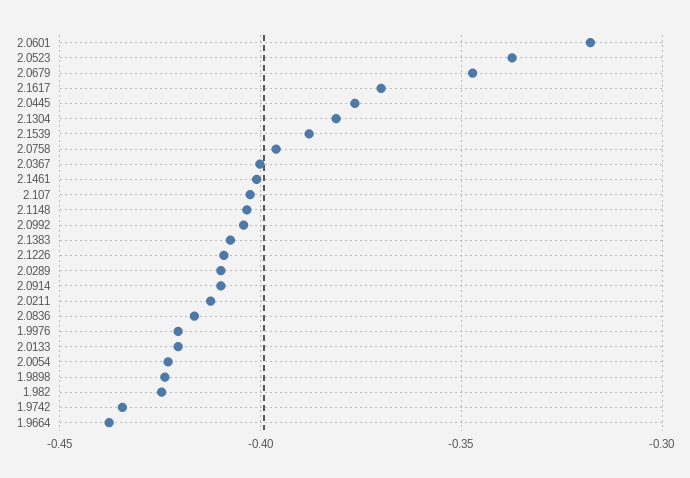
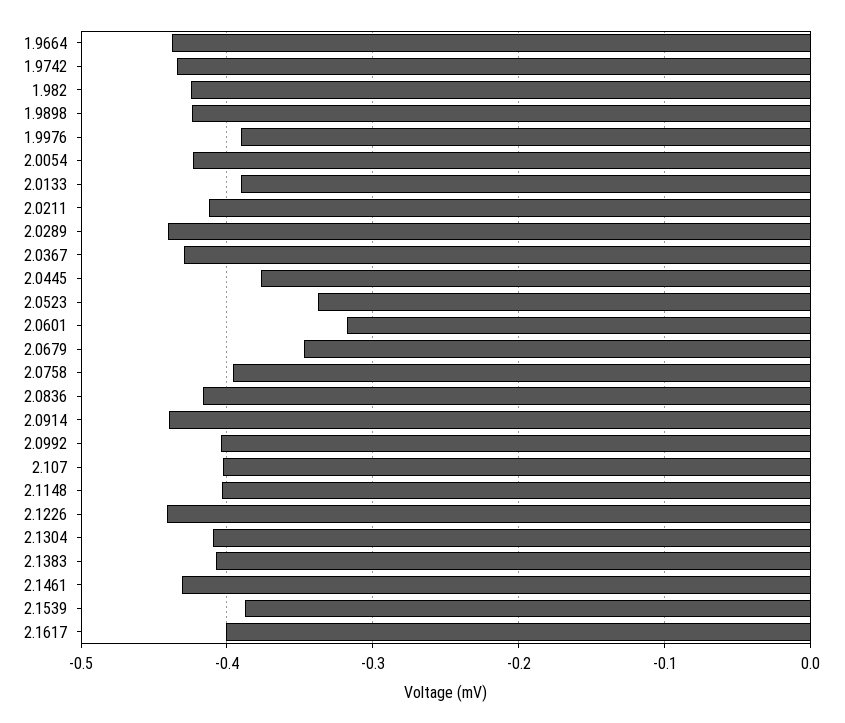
2.1617: -0.37 -> -0.4
2.1304: -0.38 -> -0.41
2.0367: -0.4 -> -0.43
2.1461: -0.4 -> -0.43
2.1226: -0.41 -> -0.44
2.0289: -0.41 -> -0.44
2.0914: -0.41 -> -0.44
1.9976: -0.42 -> -0.39
2.0133: -0.42 -> -0.39

